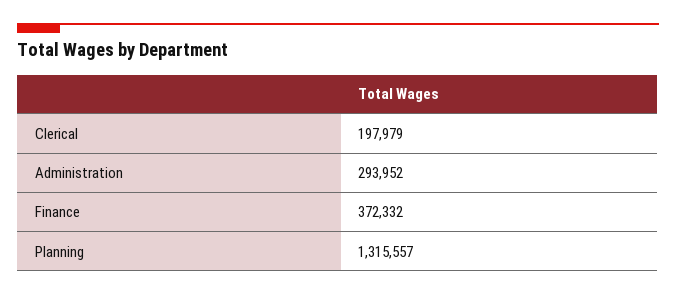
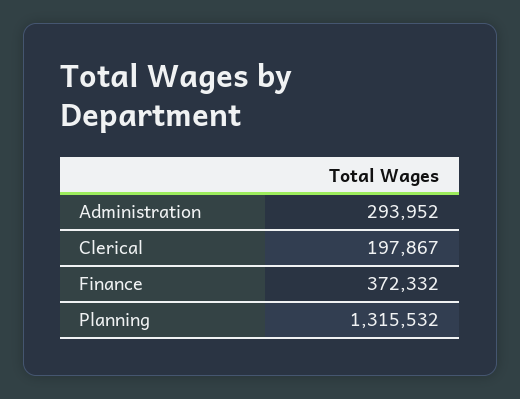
Clerical: 197979 -> 197867
Planning: 1315557 -> 1315532

